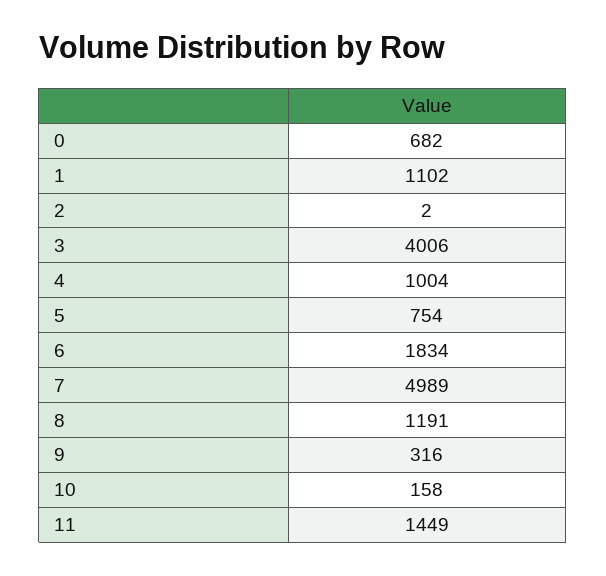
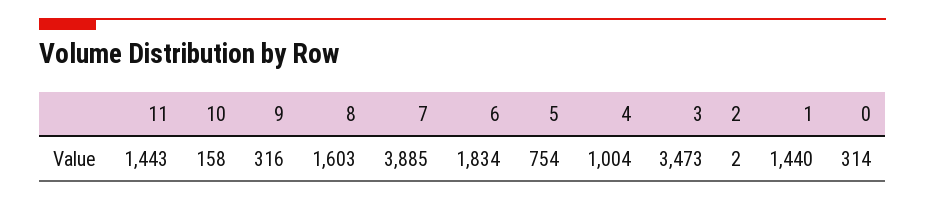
0: 682 -> 314
1: 1102 -> 1440
3: 4006 -> 3473
7: 4989 -> 3885
8: 1191 -> 1603
11: 1449 -> 1443

